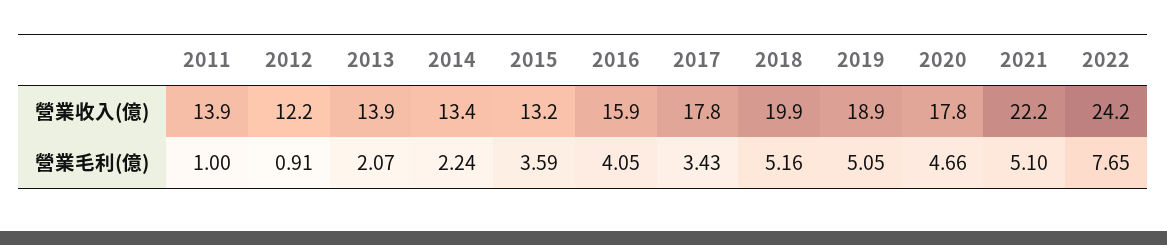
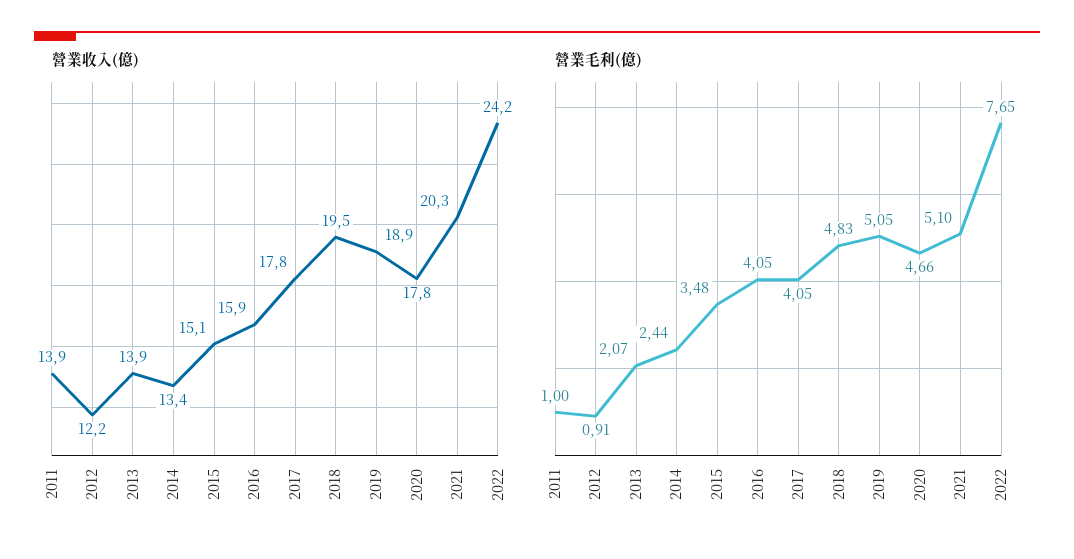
營業收入(億), 2015: 13.2 -> 15.1
營業收入(億), 2018: 19.9 -> 19.5
營業收入(億), 2021: 22.2 -> 20.3
營業毛利(億), 2014: 2.24 -> 2.44
營業毛利(億), 2015: 3.59 -> 3.48
營業毛利(億), 2017: 3.43 -> 4.05
營業毛利(億), 2018: 5.16 -> 4.83

